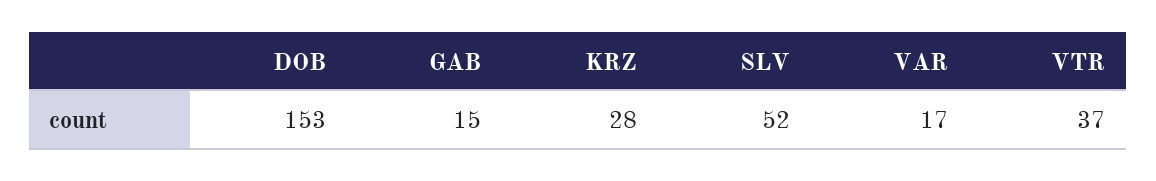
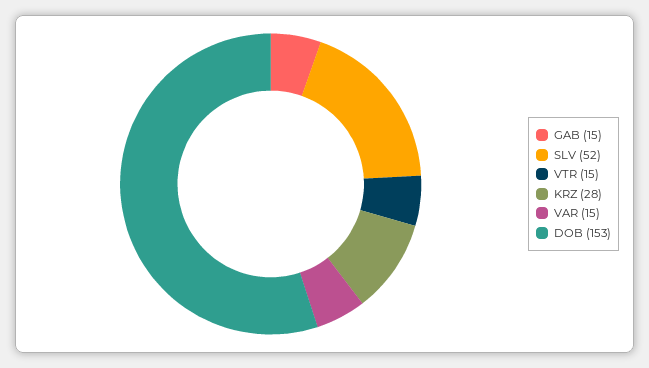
VAR: 17 -> 15
VTR: 37 -> 15

